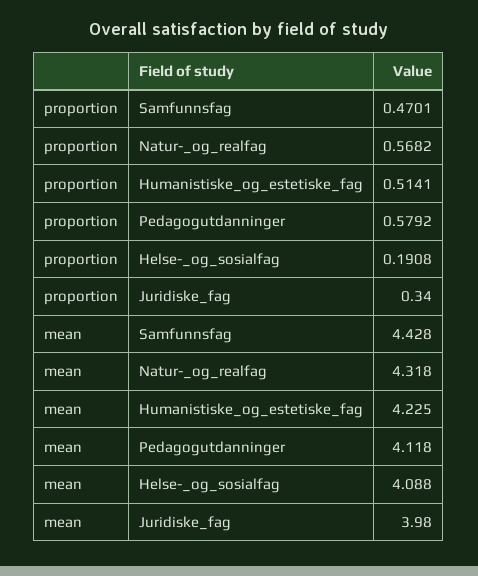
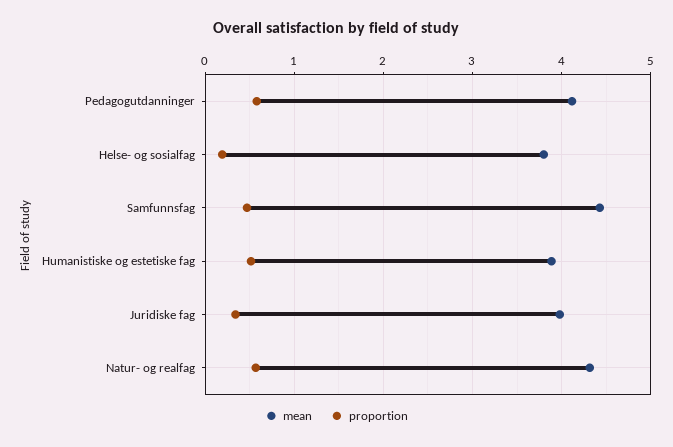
mean, Humanistiske_og_estetiske_fag: 4.225 -> 3.9
mean, Helse-_og_sosialfag: 4.088 -> 3.8

